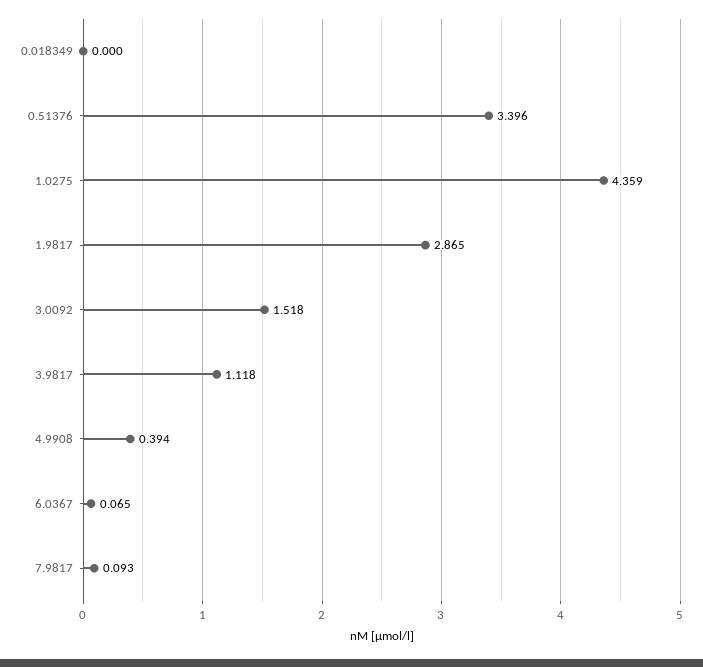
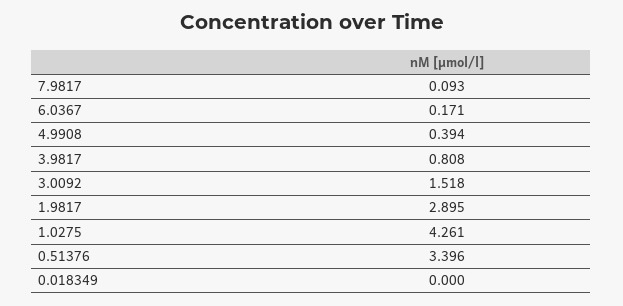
1.0275: 4.359 -> 4.261
1.9817: 2.865 -> 2.895
3.9817: 1.118 -> 0.808
6.0367: 0.065 -> 0.171

